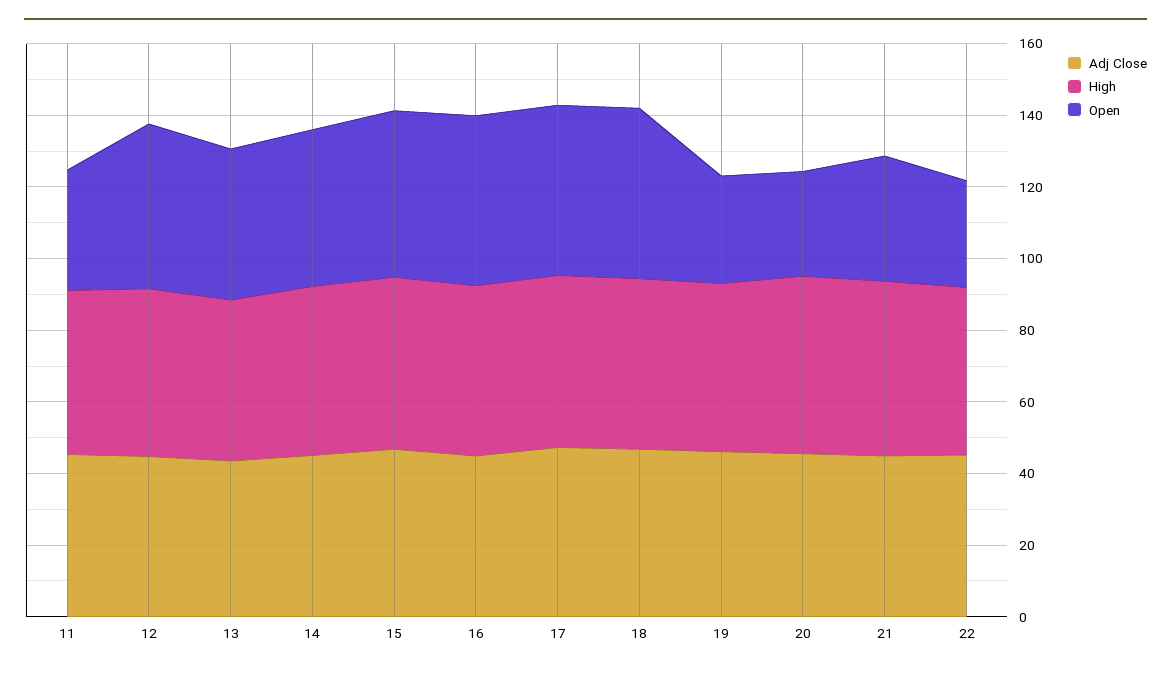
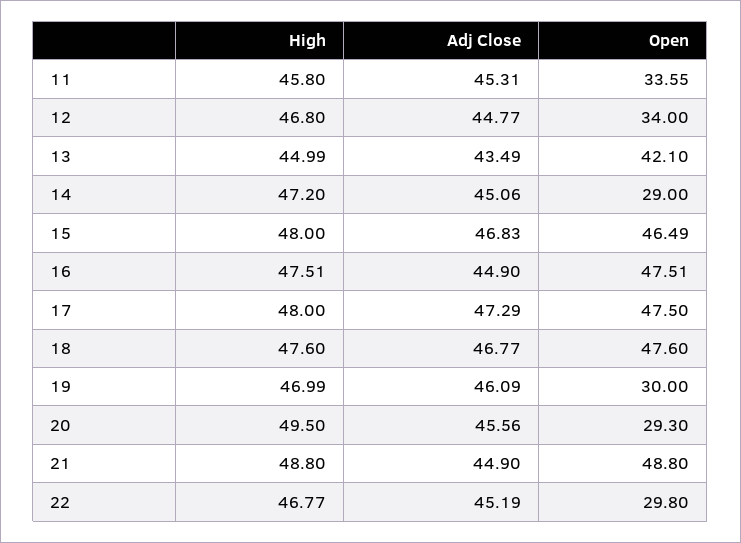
Open, 12: 45 -> 34
Open, 14: 45 -> 29
Open, 21: 35 -> 48.8

